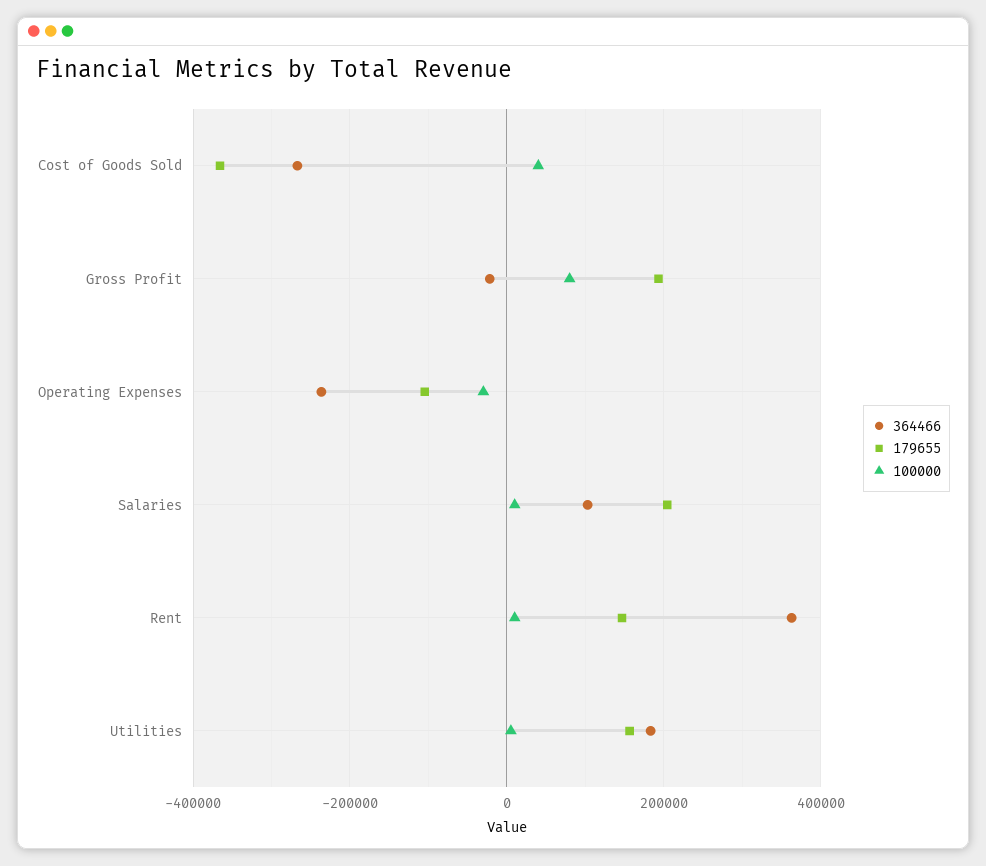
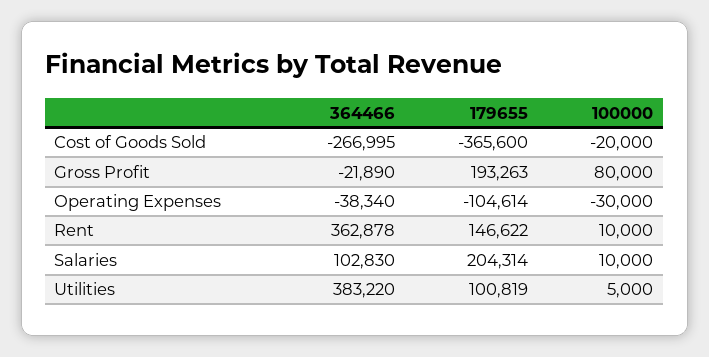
100000, Cost of Goods Sold: 40000 -> -20000
364466, Operating Expenses: -240000 -> -38340
364466, Utilities: 180000 -> 383220
179655, Utilities: 160000 -> 100819

